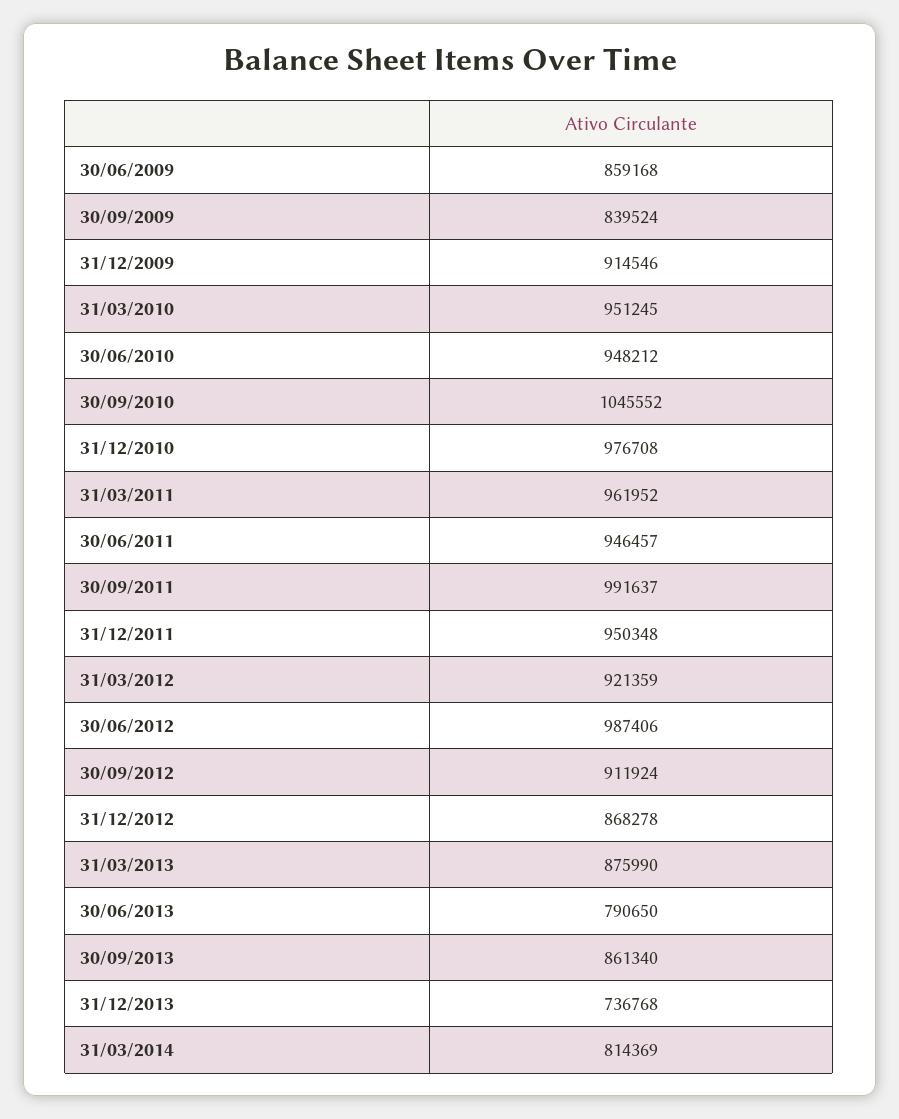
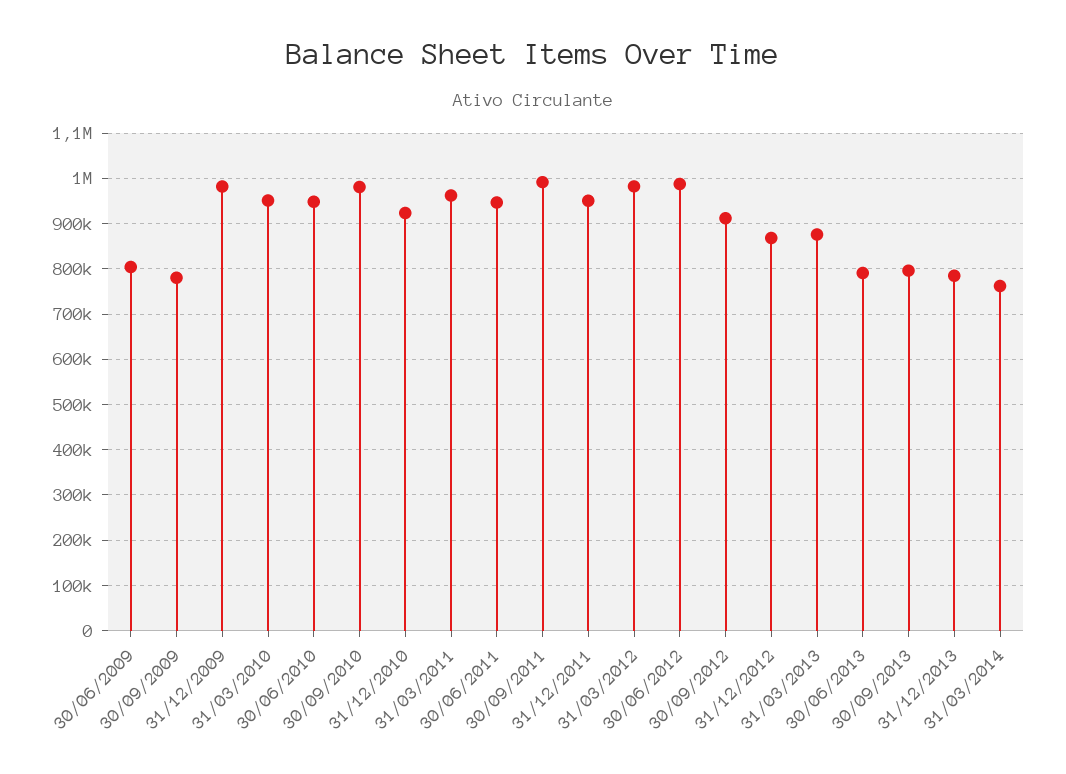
30/06/2009: 859168 -> 800000
30/09/2009: 839524 -> 780000
31/12/2009: 914546 -> 980000
30/09/2010: 1045552 -> 980000
31/12/2010: 976708 -> 920000
31/03/2012: 921359 -> 980000
30/09/2013: 861340 -> 800000
31/12/2013: 736768 -> 780000
31/03/2014: 814369 -> 760000

